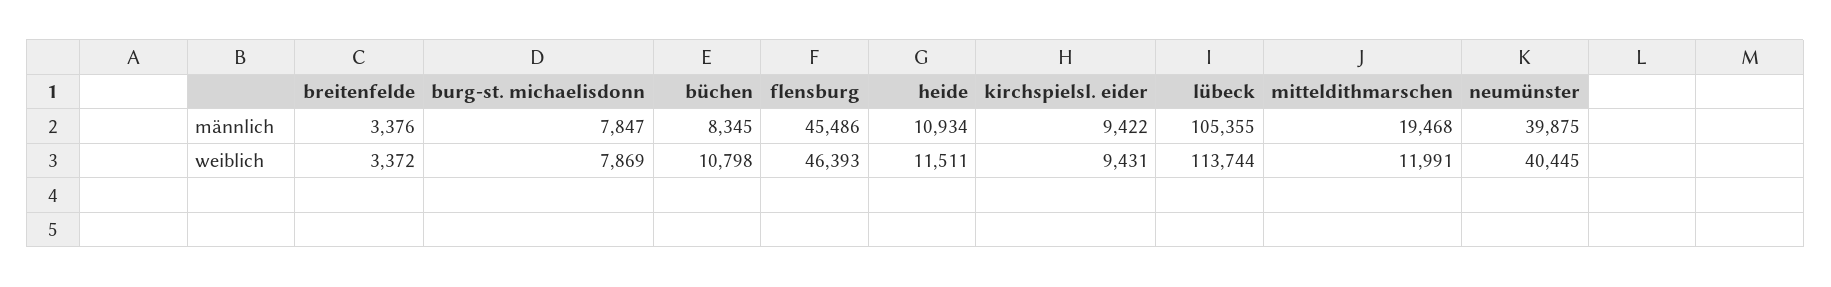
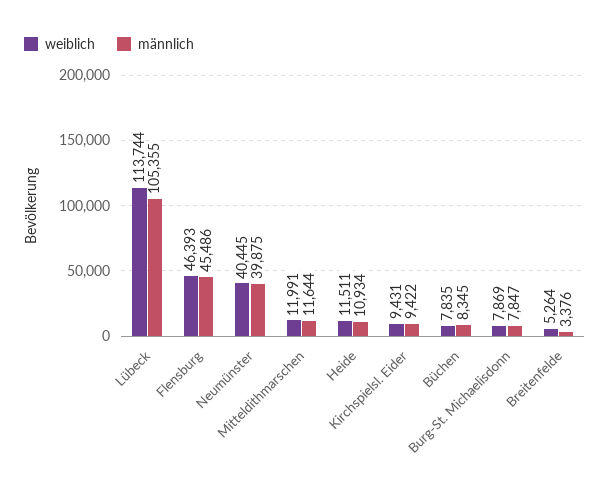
männlich, mitteldithmarschen: 19468 -> 11644
weiblich, breitenfelde: 3372 -> 5264
weiblich, büchen: 10798 -> 7835

